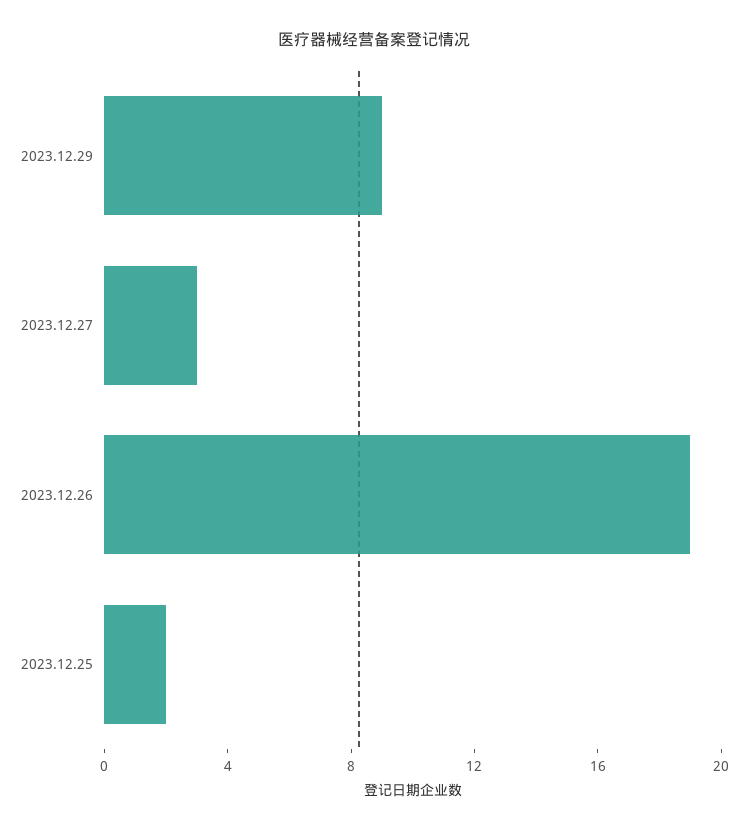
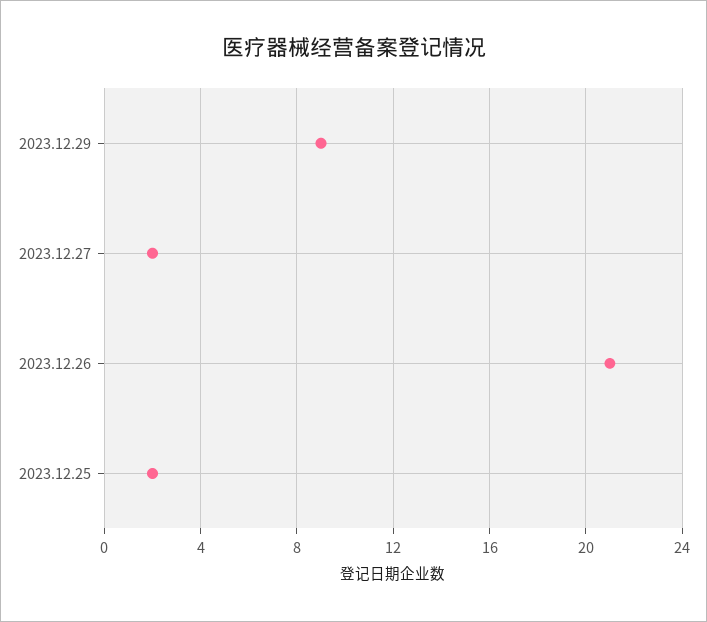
2023.12.27: 3 -> 2
2023.12.26: 19 -> 21

